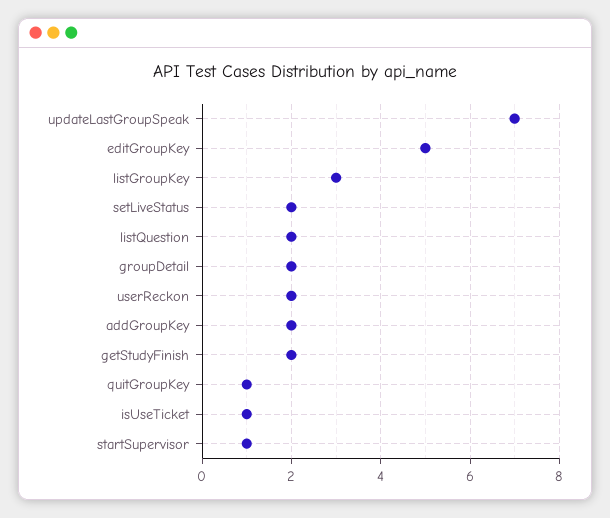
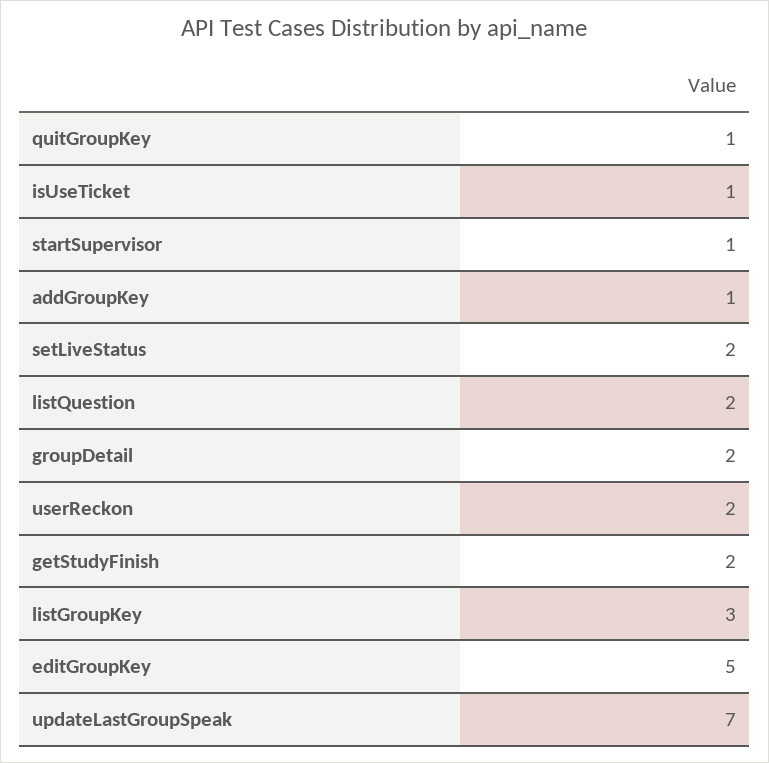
addGroupKey: 2 -> 1

